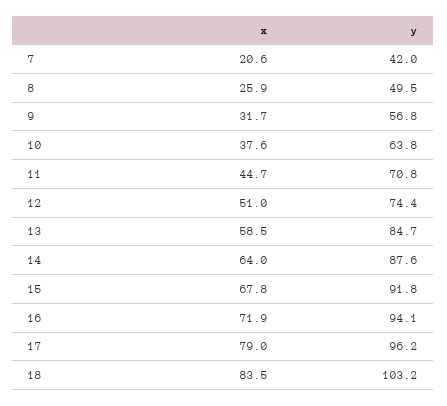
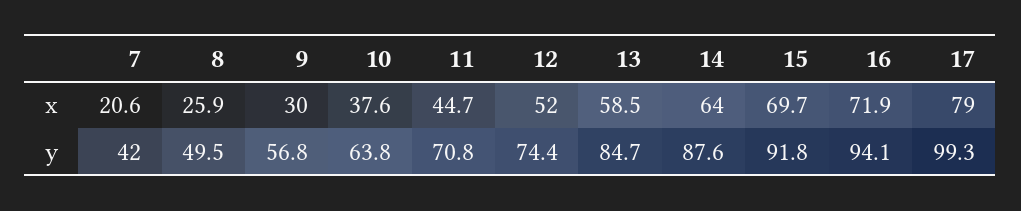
x, 9: 31.7 -> 30
x, 12: 51 -> 52
x, 15: 67.8 -> 69.7
y, 17: 96.2 -> 99.3
x, 18: 83.5 -> none
y, 18: 103.2 -> none

